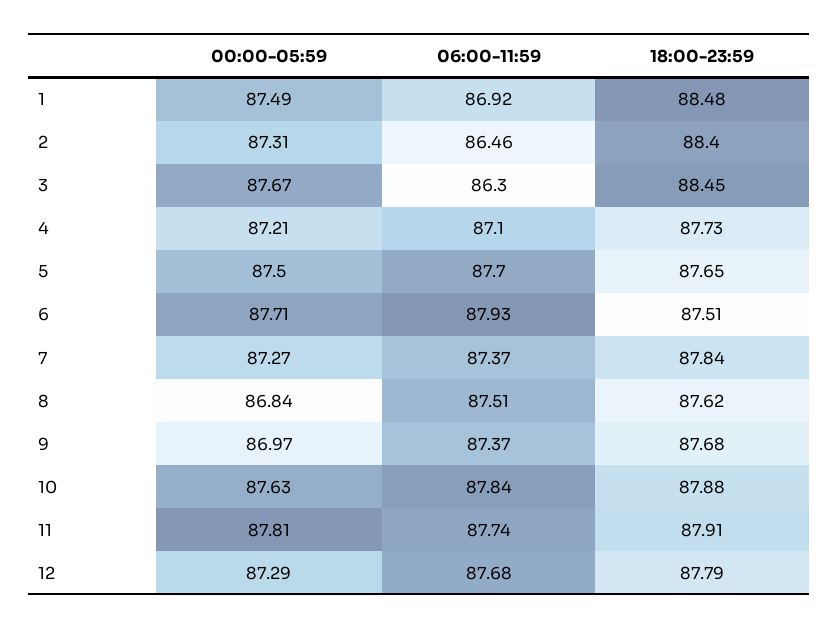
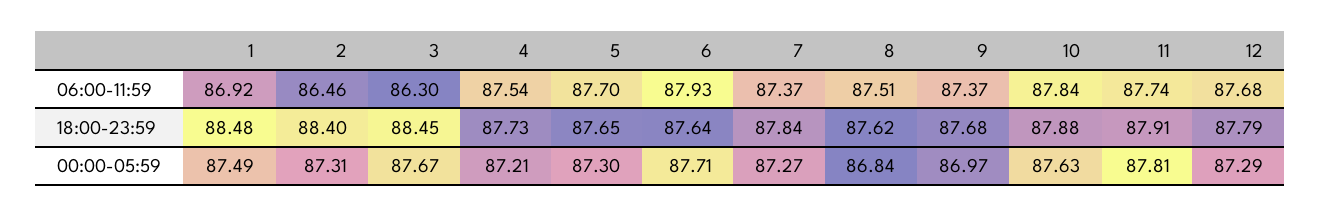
06:00-11:59, 4: 87.1 -> 87.54
00:00-05:59, 5: 87.5 -> 87.3
18:00-23:59, 6: 87.51 -> 87.64

